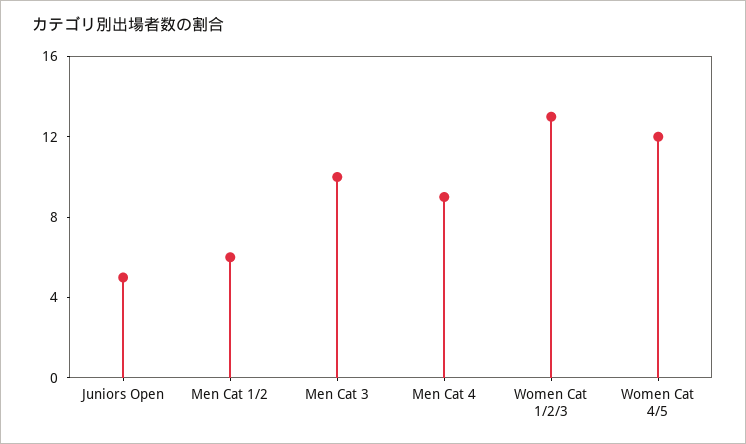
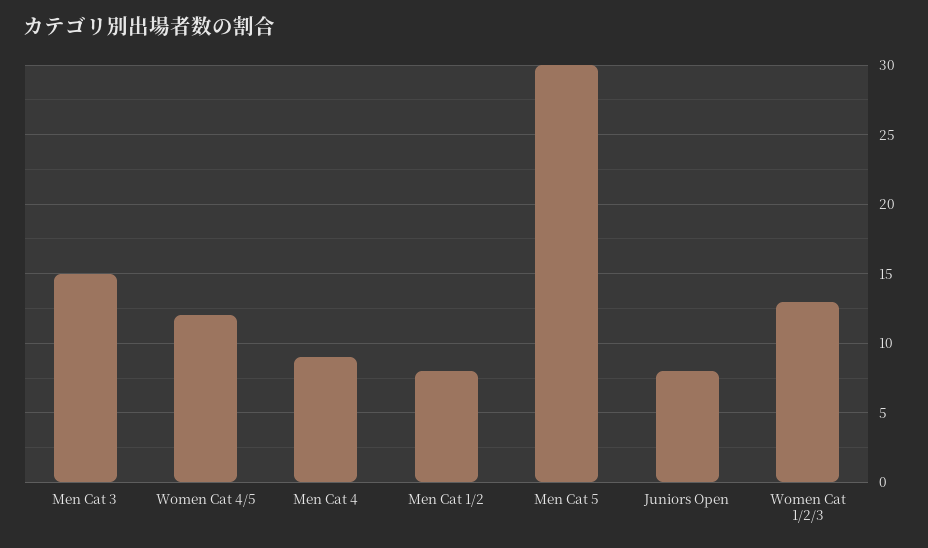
Juniors Open: 5 -> 8
Men Cat 1/2: 6 -> 8
Men Cat 3: 10 -> 15
Men Cat 5: none -> 30

